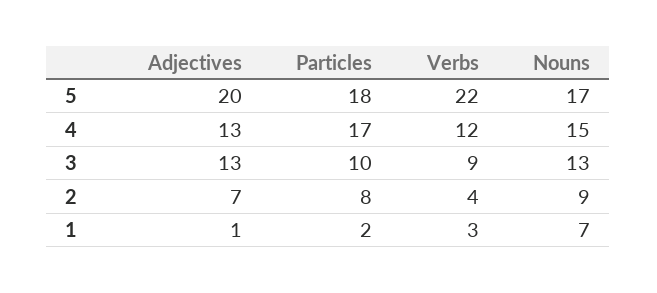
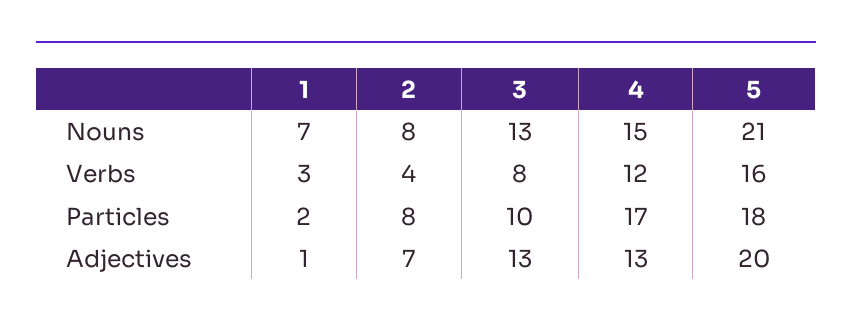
Verbs, 5: 22 -> 16
Nouns, 5: 17 -> 21
Verbs, 3: 9 -> 8
Nouns, 2: 9 -> 8

